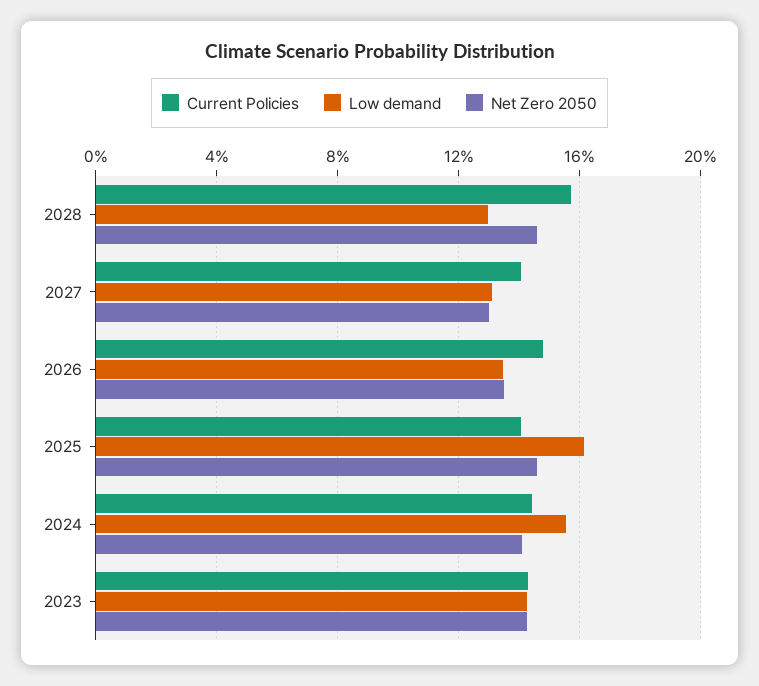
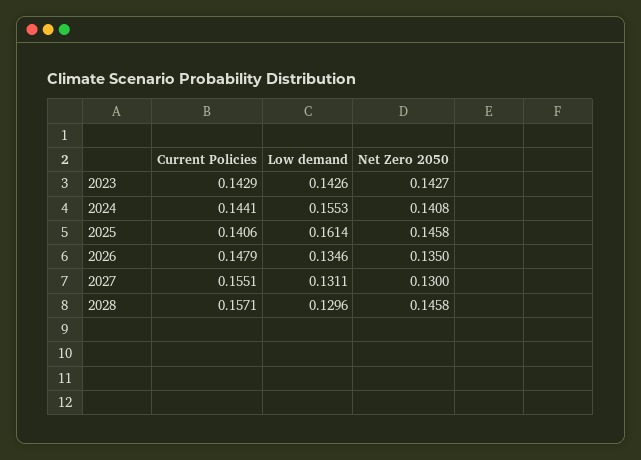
Current Policies, 2027: 0.14 -> 0.1551

